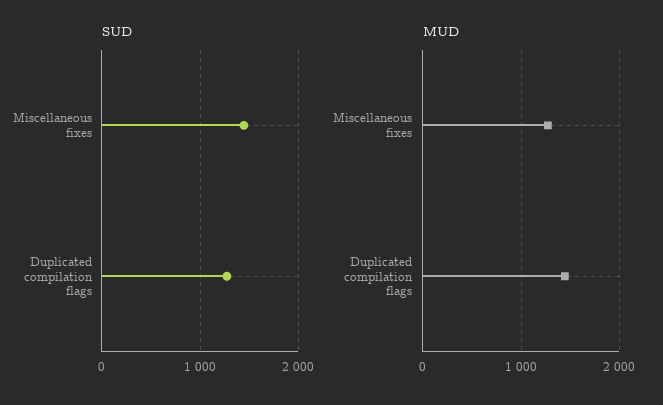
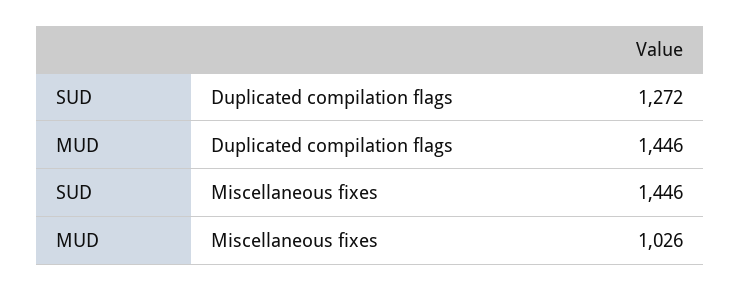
MUD, Miscellaneous fixes: 1300 -> 1026

